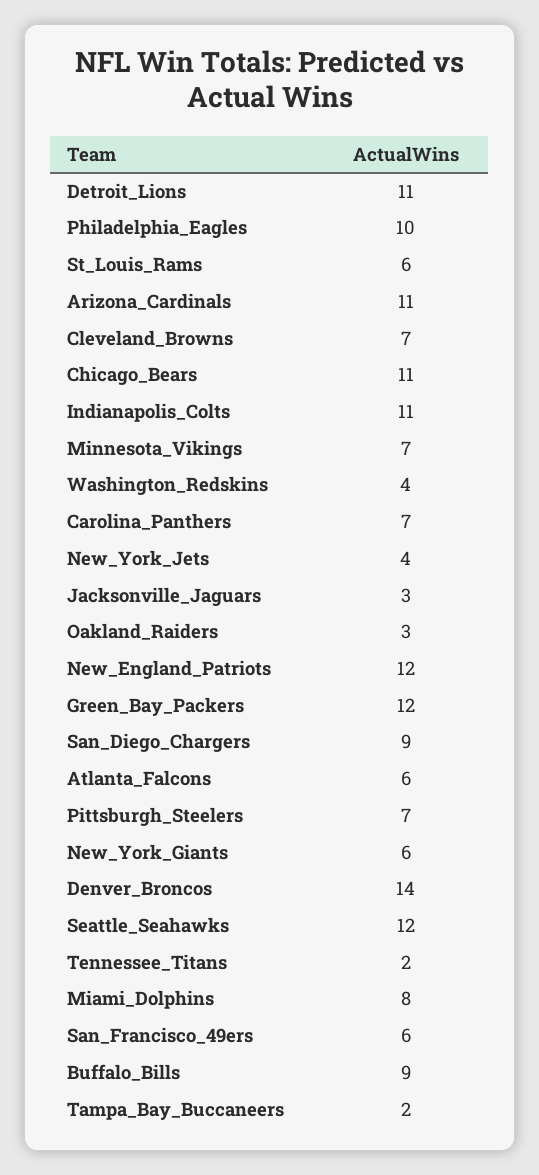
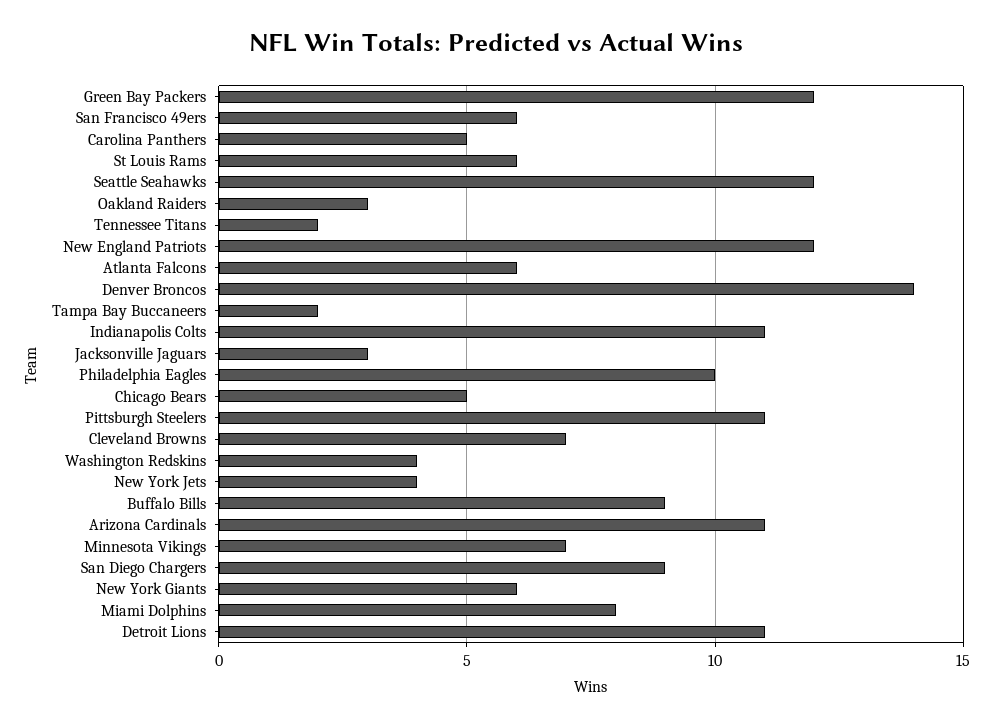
Chicago_Bears: 11 -> 5
Carolina_Panthers: 7 -> 5
Pittsburgh_Steelers: 7 -> 11

